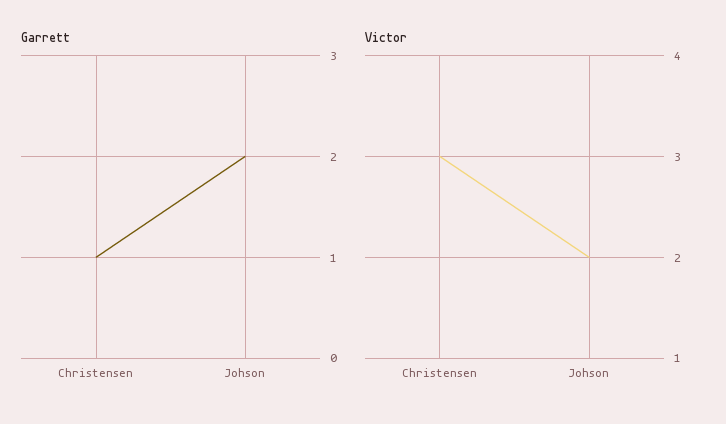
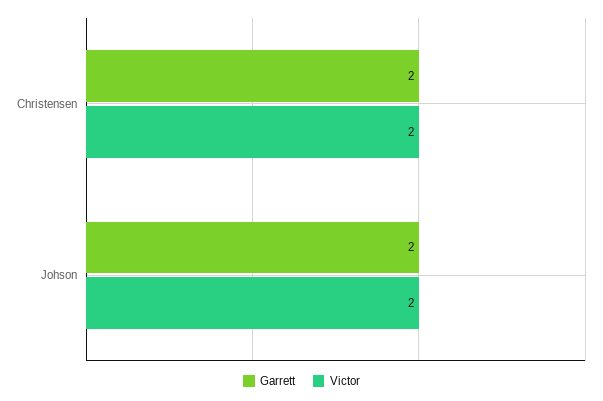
Garrett, Christensen: 1 -> 2
Victor, Christensen: 3 -> 2

